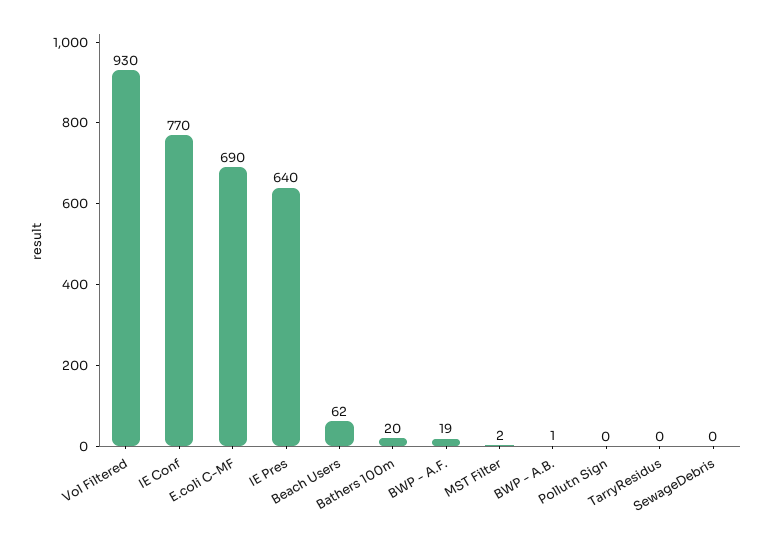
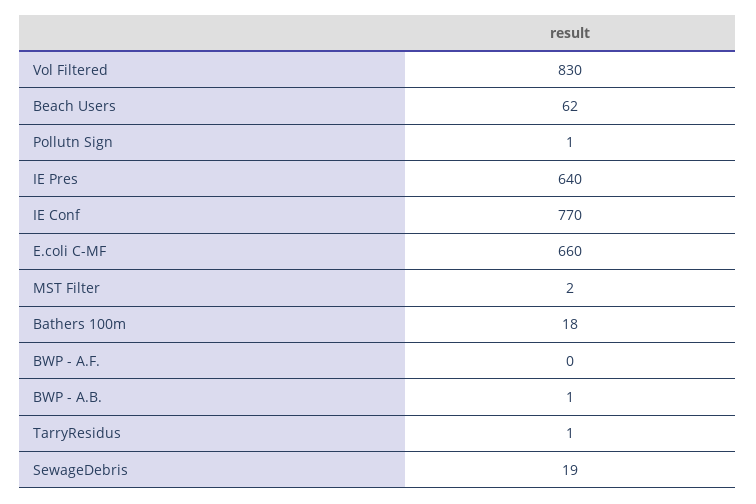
Vol Filtered: 930 -> 830
E.coli C-MF: 690 -> 660
Bathers 100m: 20 -> 18
BWP - A.F.: 19 -> 0
Pollutn Sign: 0 -> 1
TarryResidus: 0 -> 1
SewageDebris: 0 -> 19

